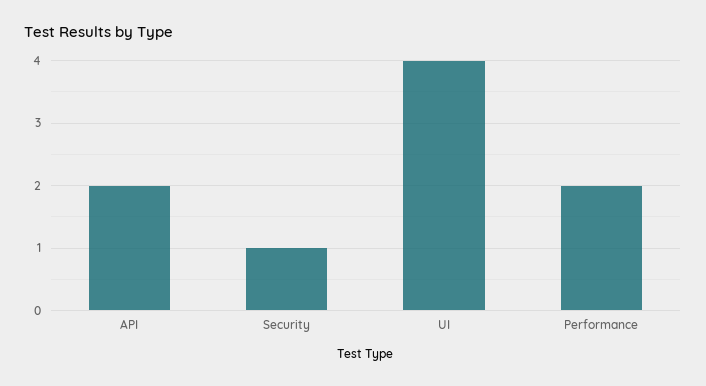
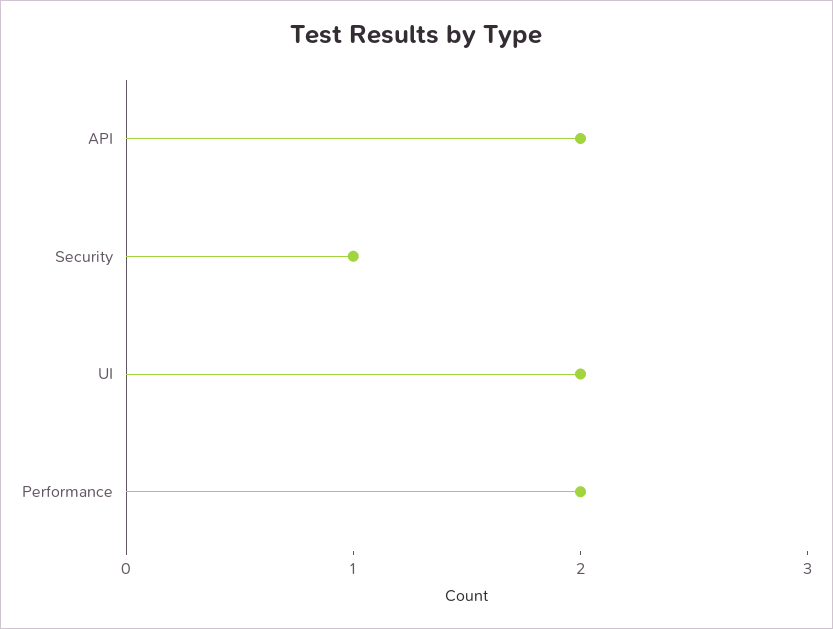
UI: 4 -> 2

